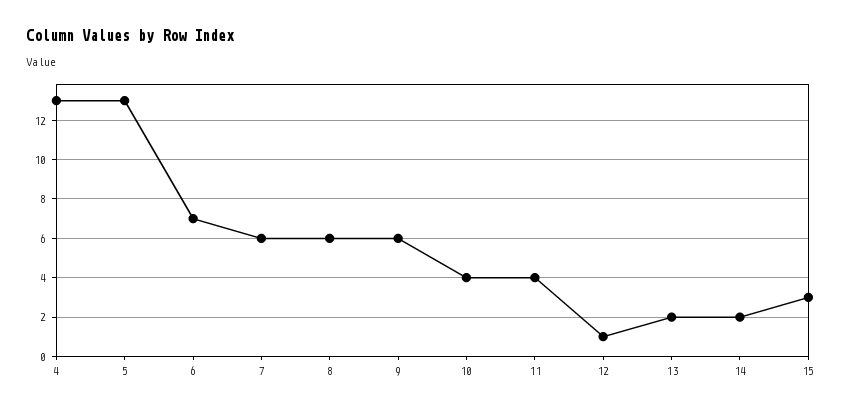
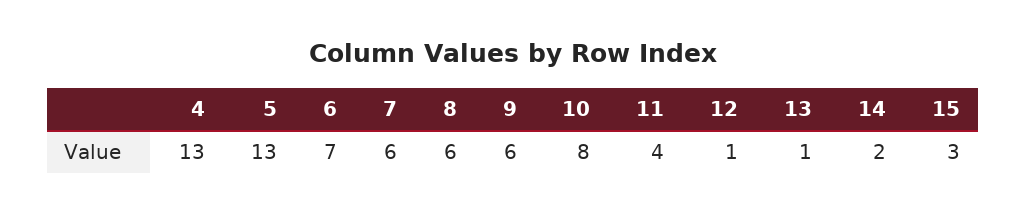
10: 4 -> 8
13: 2 -> 1

